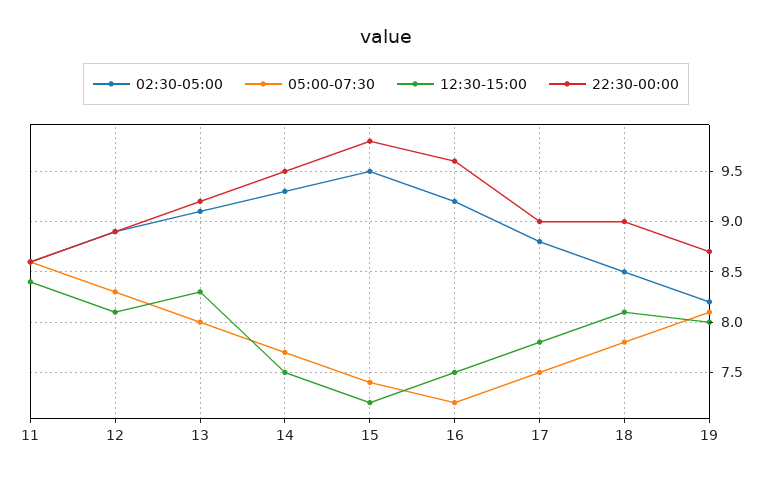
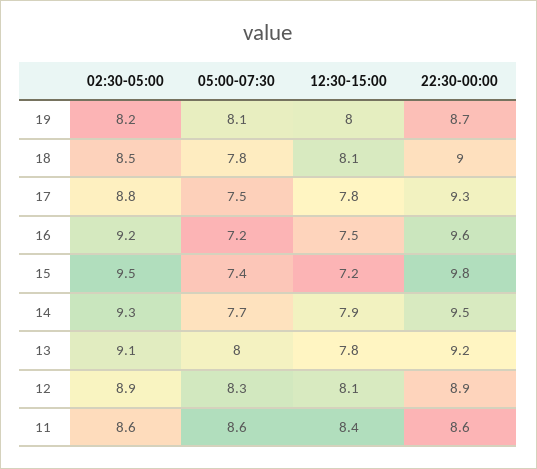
12:30-15:00, 13: 8.3 -> 7.8
12:30-15:00, 14: 7.5 -> 7.9
22:30-00:00, 17: 9 -> 9.3

